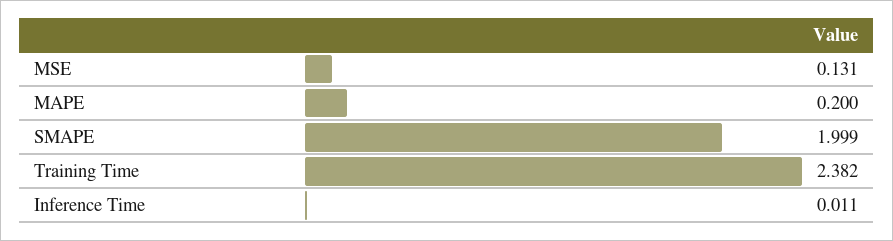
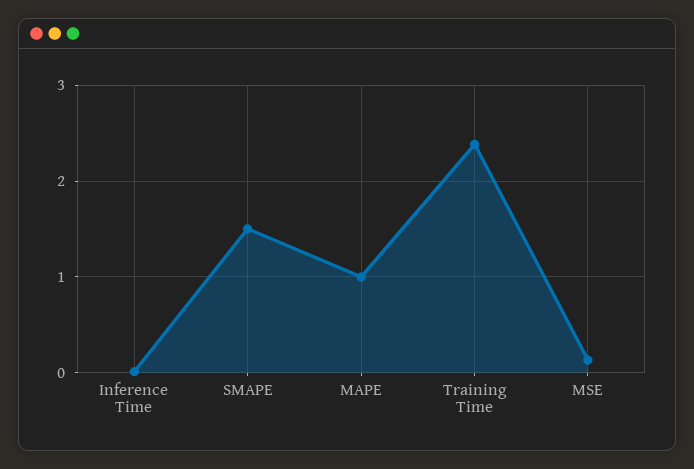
MAPE: 0.2 -> 1
SMAPE: 1.999 -> 1.5

